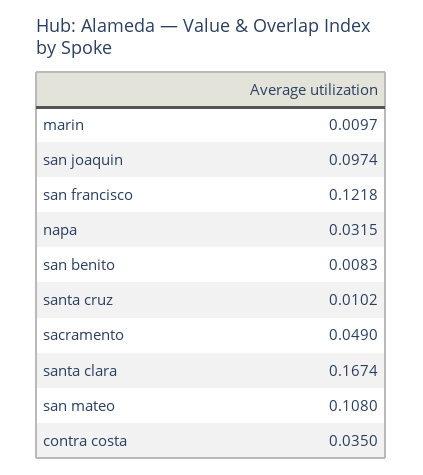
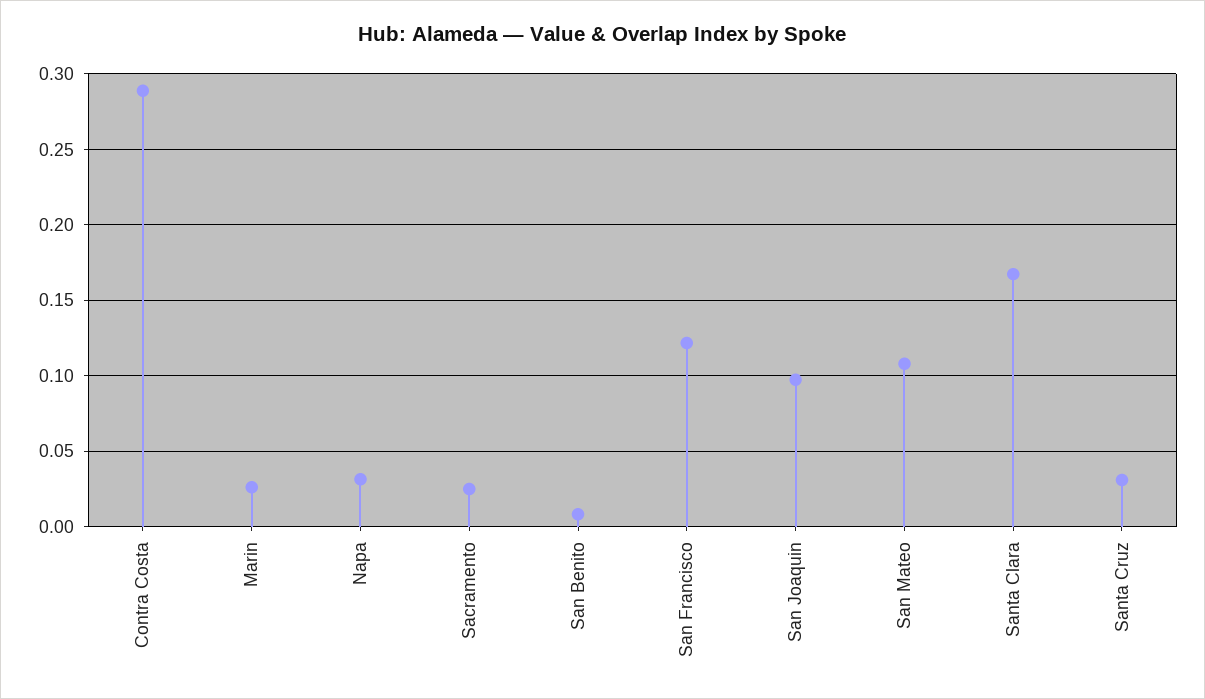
marin: 0.0097 -> 0.025
santa cruz: 0.0102 -> 0.03
sacramento: 0.049 -> 0.025
contra costa: 0.035 -> 0.29

